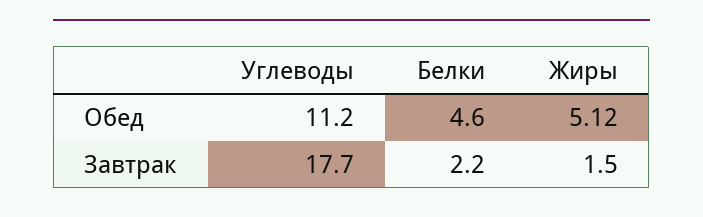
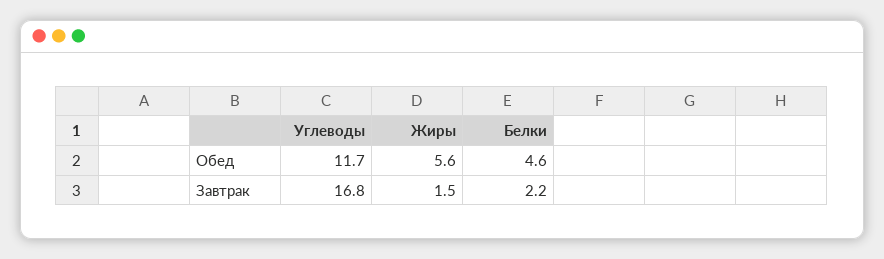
Углеводы, Обед: 11.2 -> 11.7
Жиры, Обед: 5.12 -> 5.6
Углеводы, Завтрак: 17.7 -> 16.8

